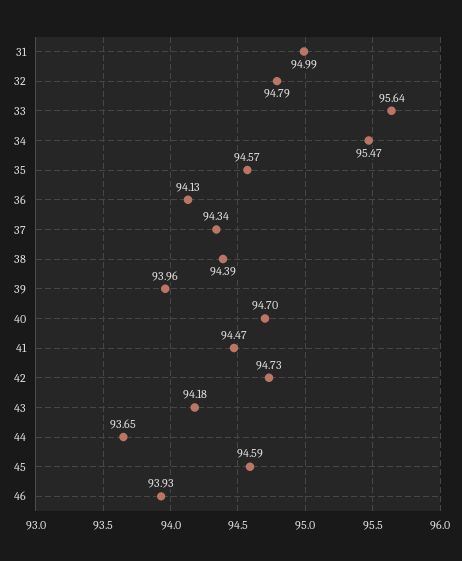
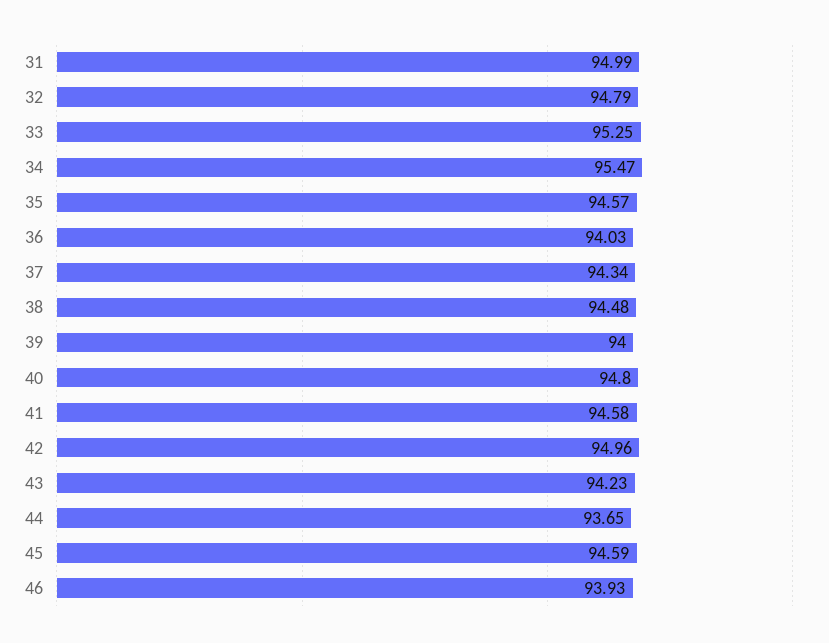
33: 95.64 -> 95.25
36: 94.13 -> 94.03
38: 94.39 -> 94.48
39: 93.96 -> 94
40: 94.7 -> 94.8
41: 94.47 -> 94.58
42: 94.73 -> 94.96
43: 94.18 -> 94.23

